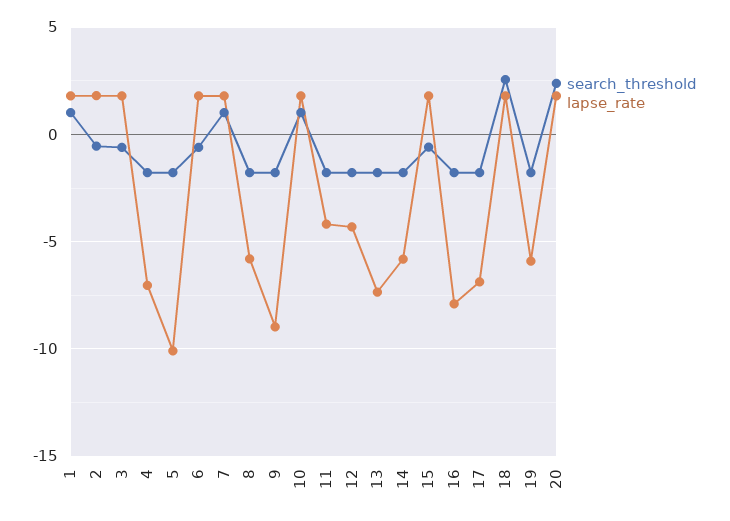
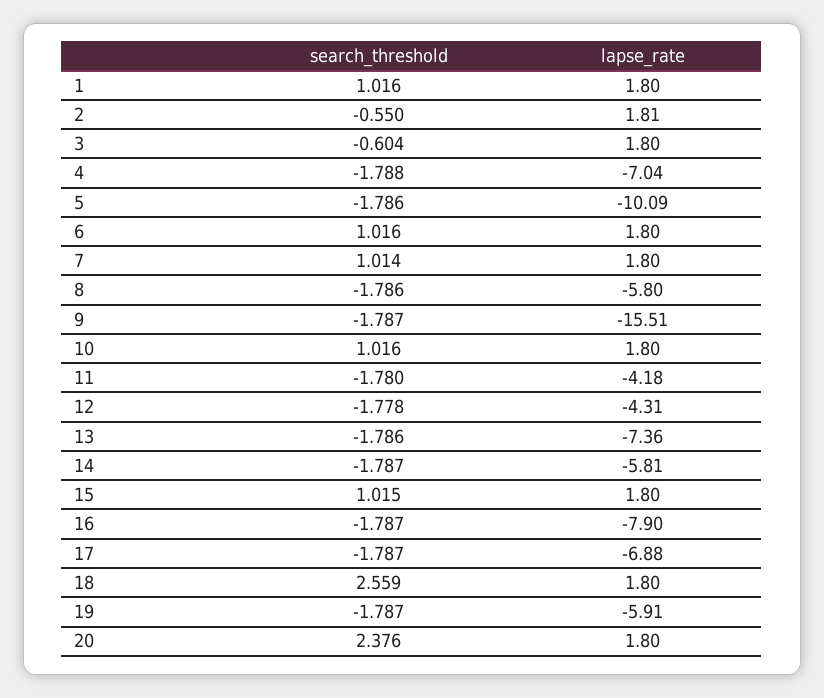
search_threshold, 6: -0.5 -> 1.016
lapse_rate, 9: -9 -> -15.51
search_threshold, 15: -0.5 -> 1.015

